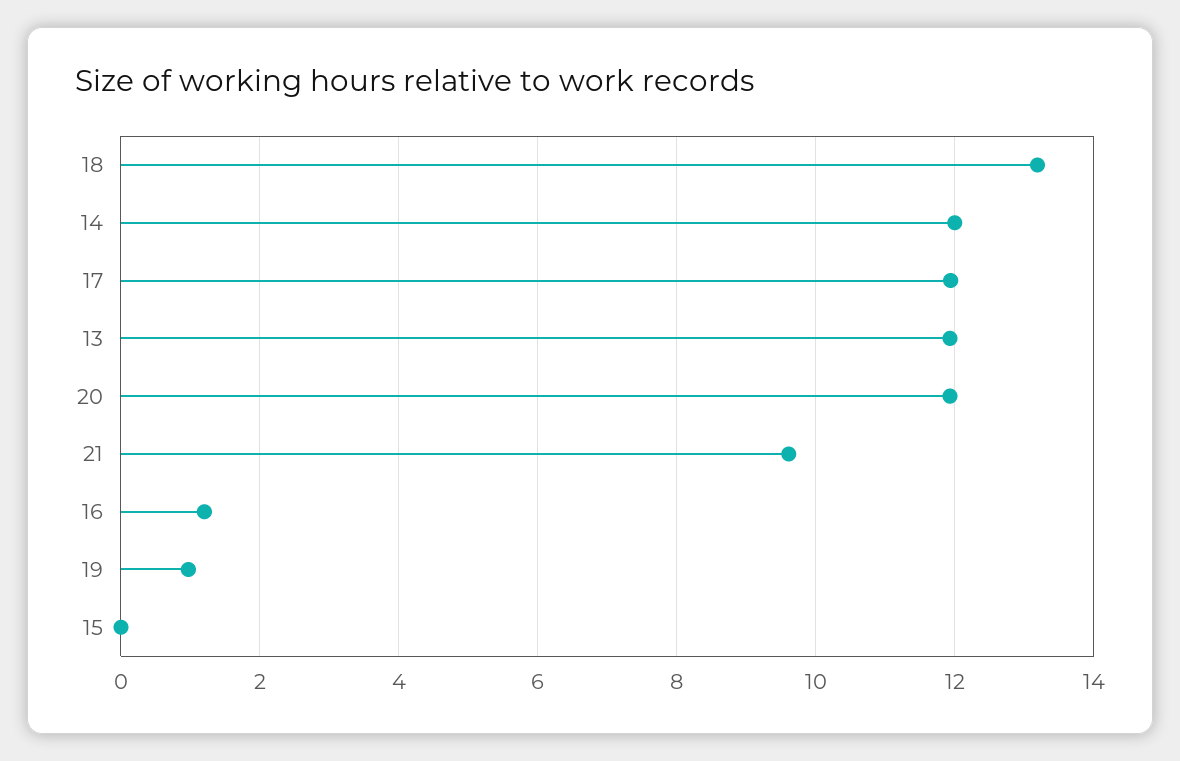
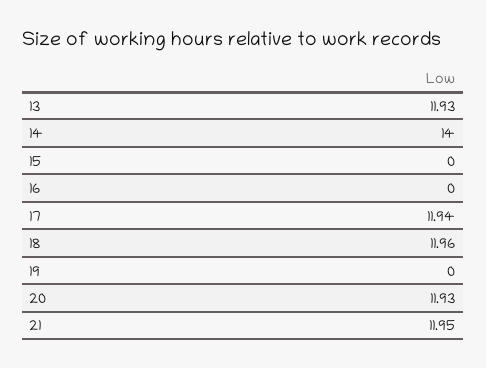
18: 13.2 -> 11.96
14: 12 -> 14
21: 9.6 -> 11.95
16: 1.2 -> 0
19: 1 -> 0

